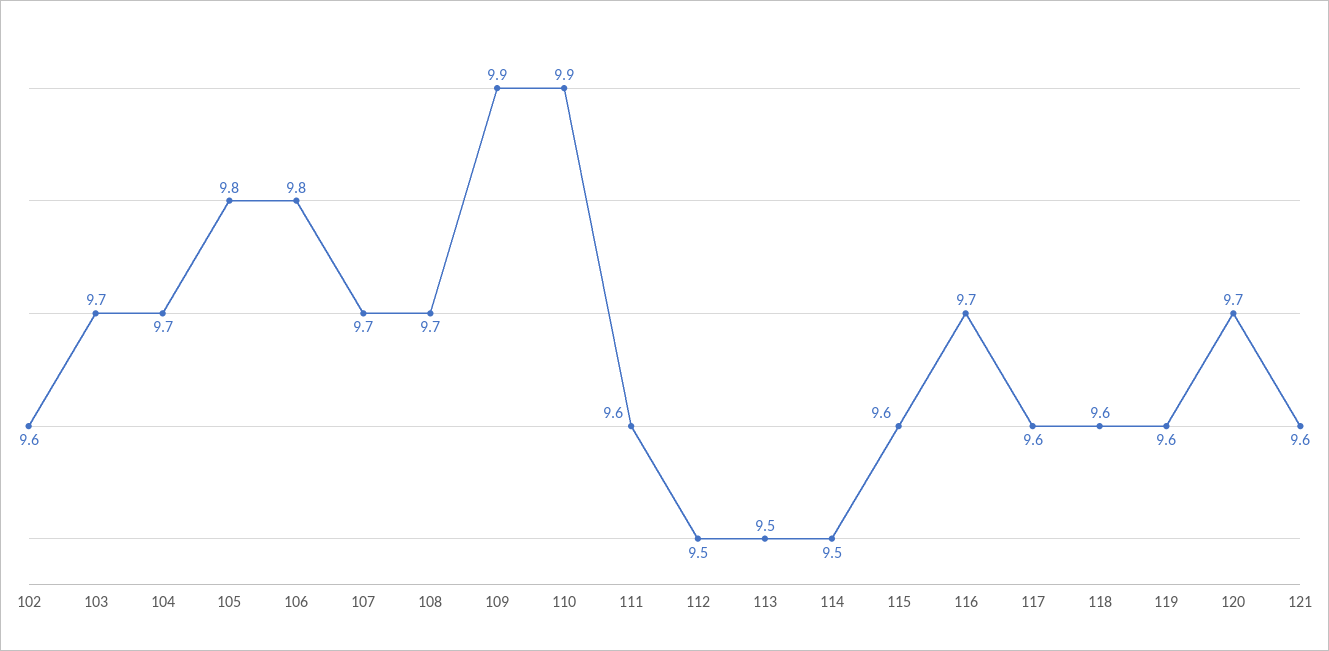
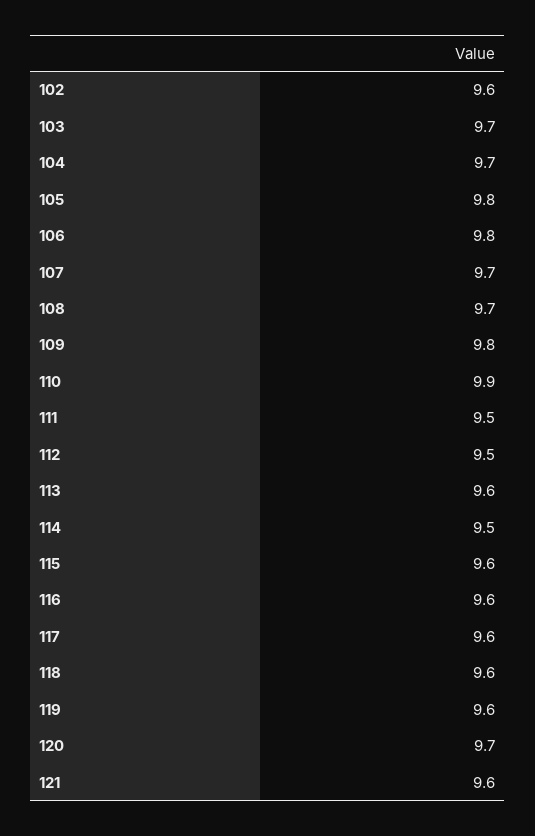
109: 9.9 -> 9.8
111: 9.6 -> 9.5
113: 9.5 -> 9.6
116: 9.7 -> 9.6

